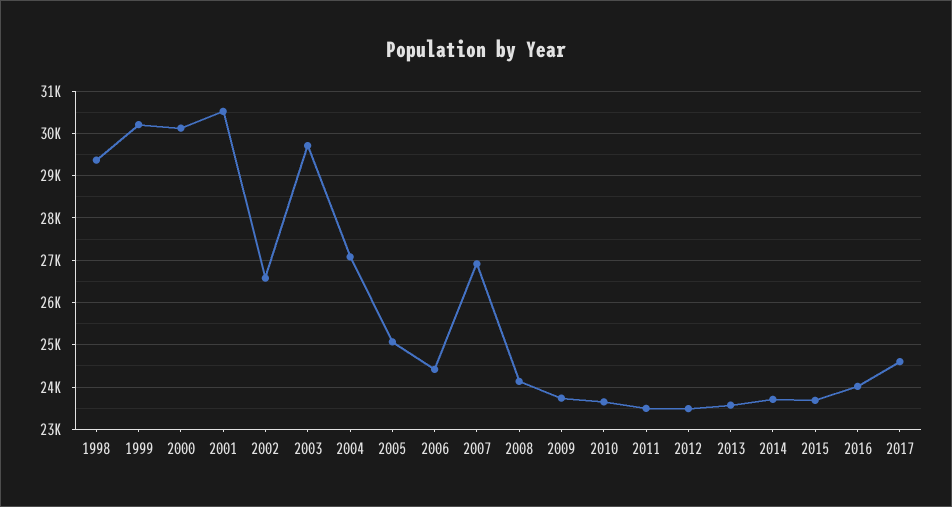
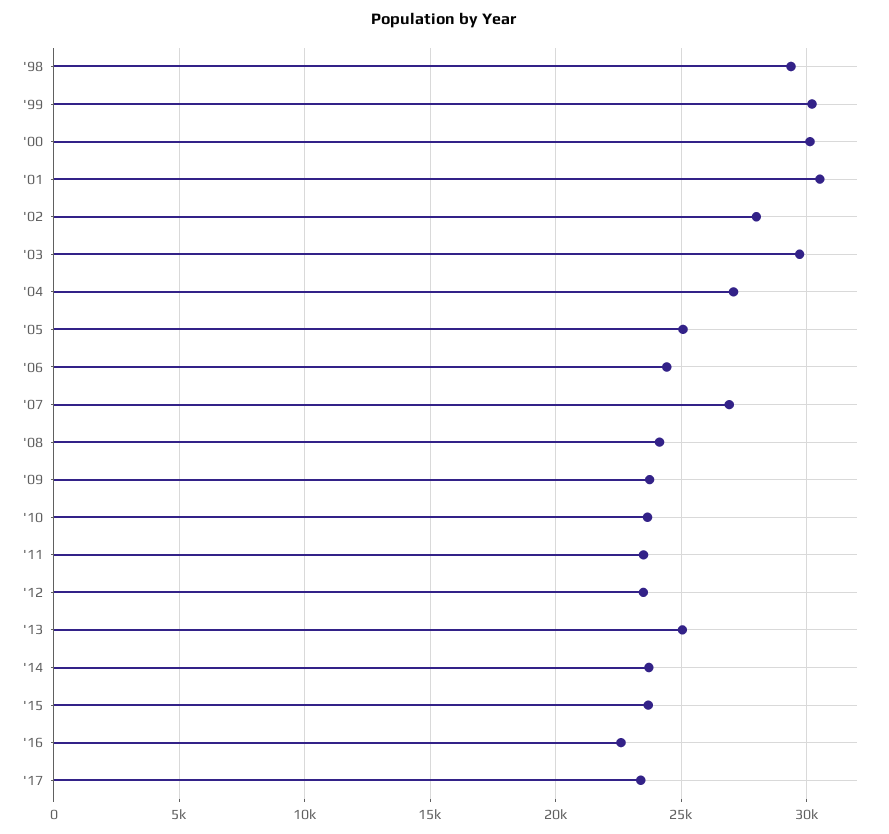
2002: 26600 -> 28000
2013: 23600 -> 25000
2016: 24000 -> 22500
2017: 24600 -> 23500

